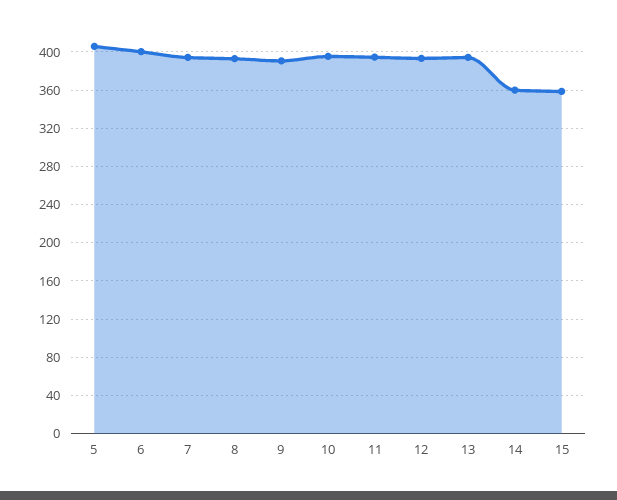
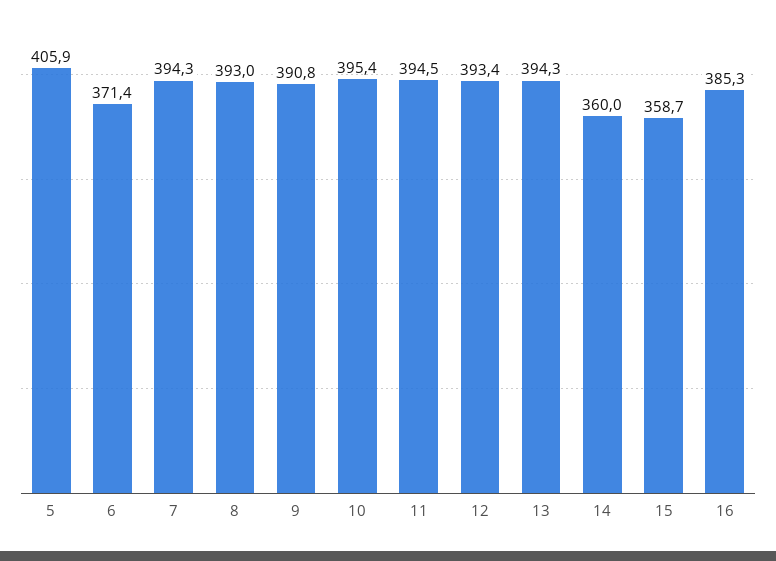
6: 400 -> 371.4
16: none -> 385.3

